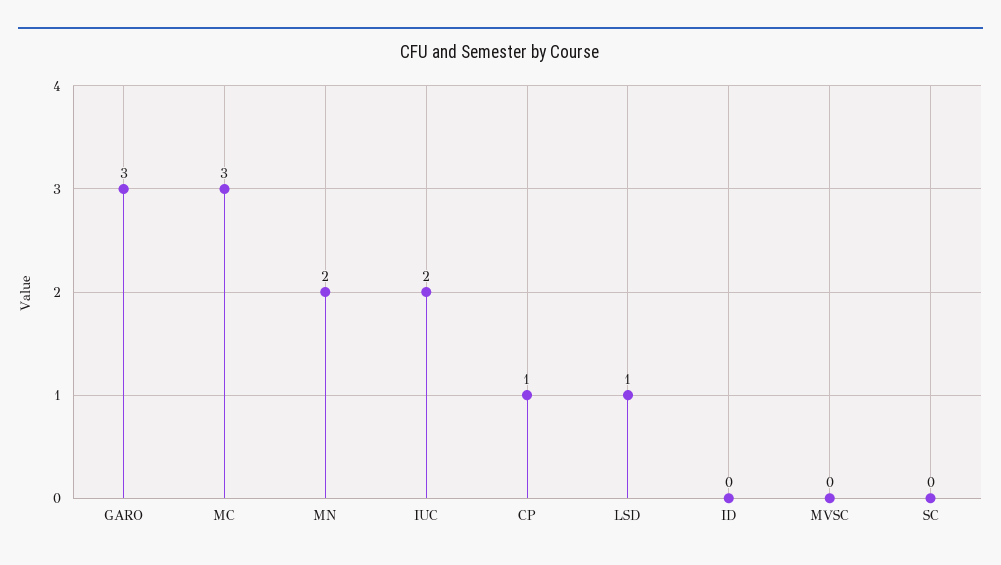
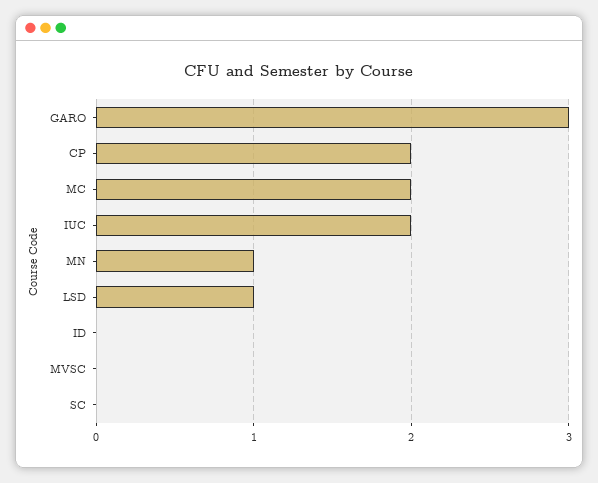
MC: 3 -> 2
MN: 2 -> 1
CP: 1 -> 2

